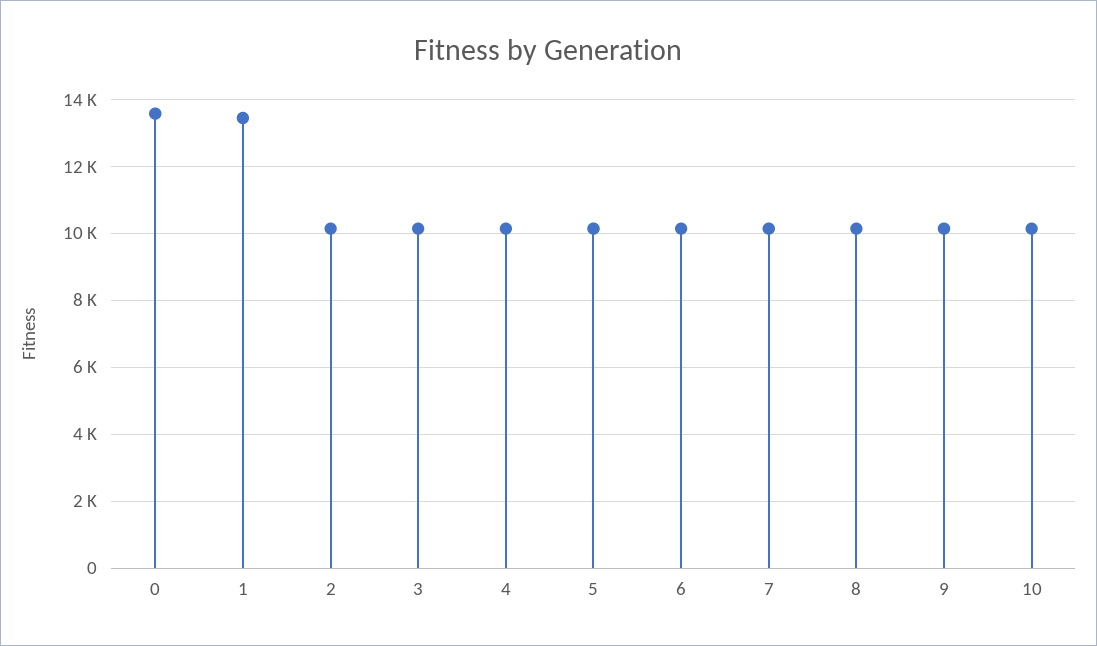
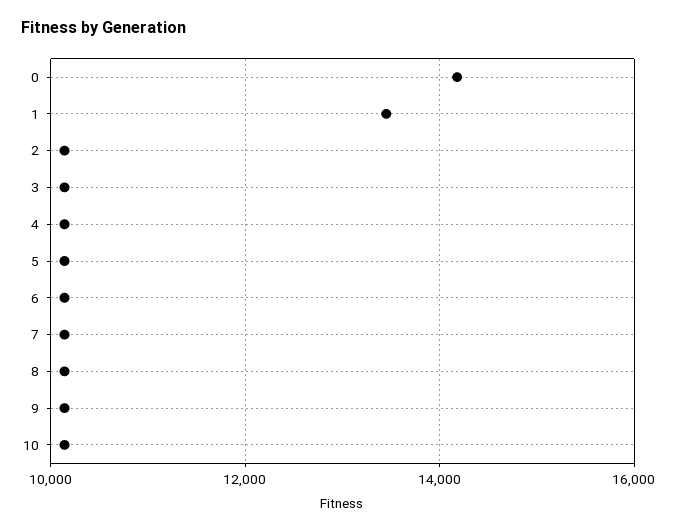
0: 13600 -> 14200

